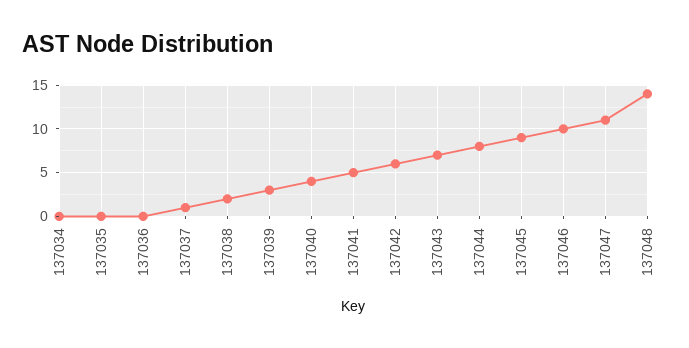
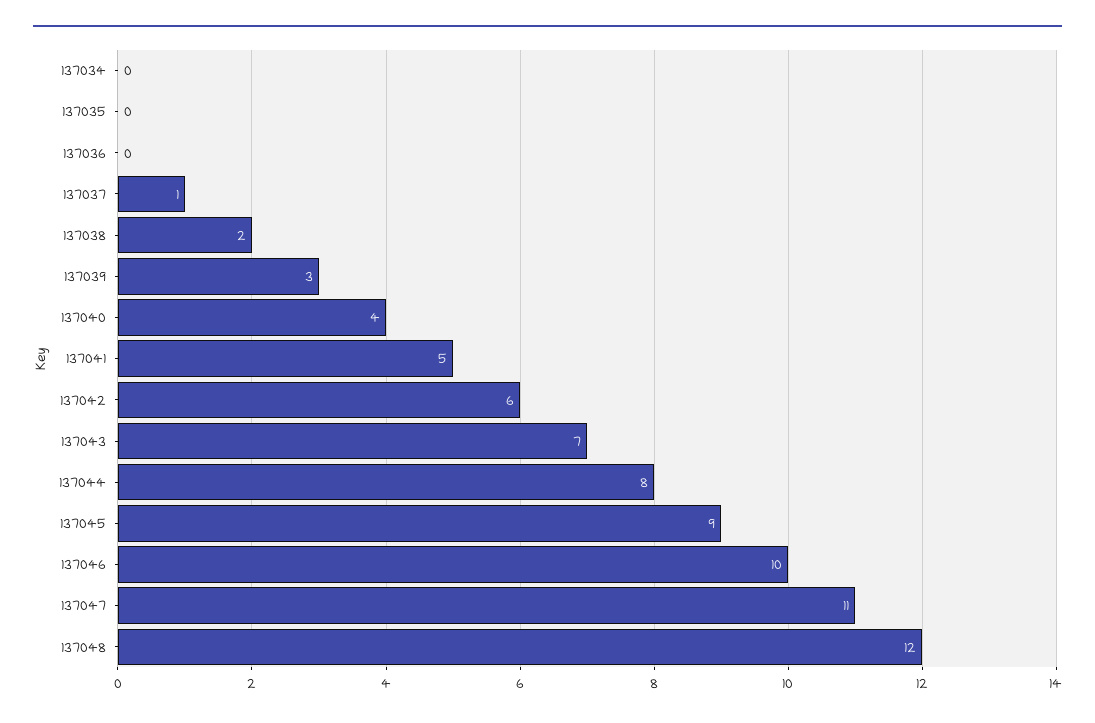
137048: 14 -> 12

